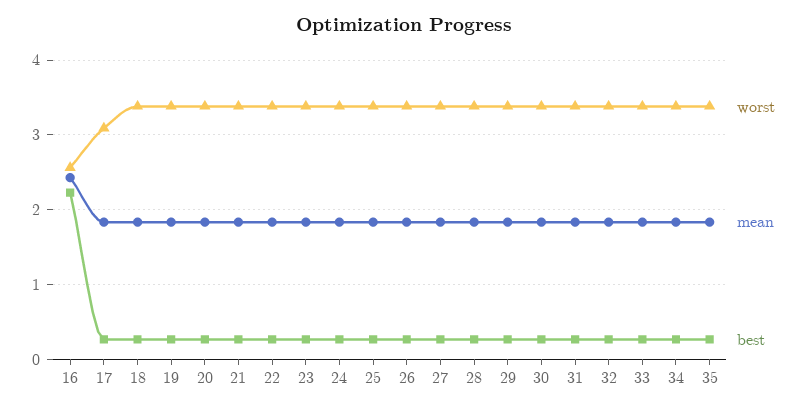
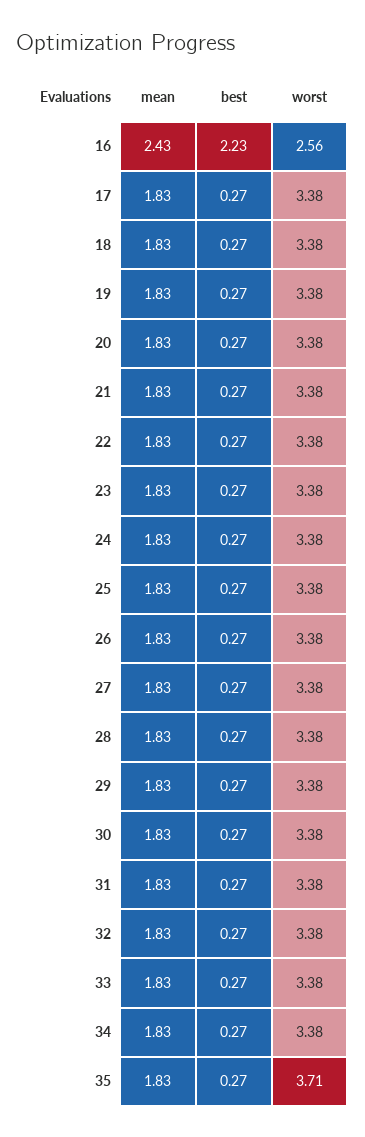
worst, 17: 3.1 -> 3.38
worst, 35: 3.4 -> 3.71

